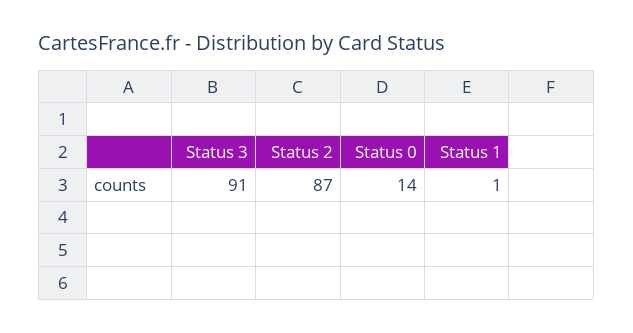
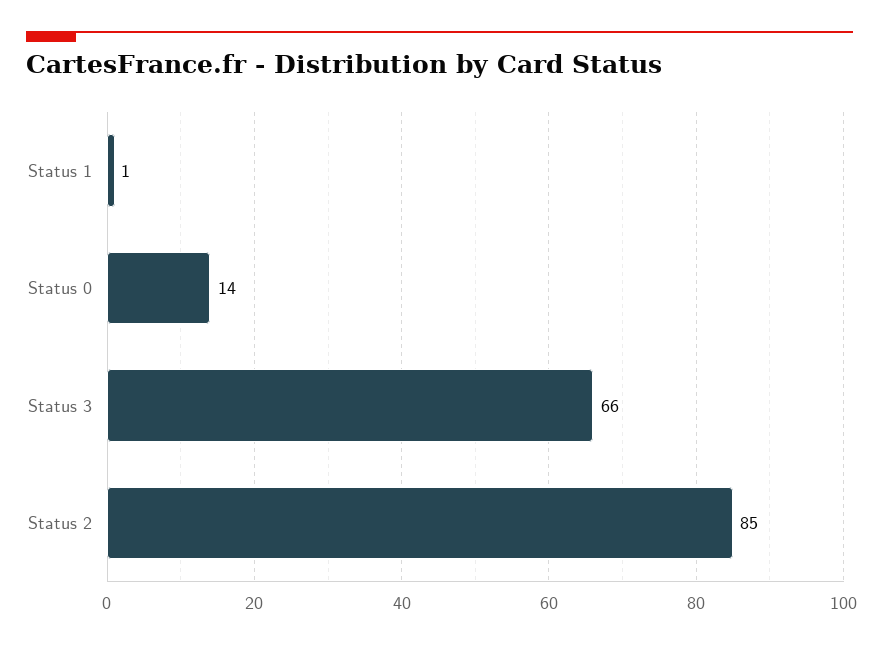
Status 3: 91 -> 66
Status 2: 87 -> 85

